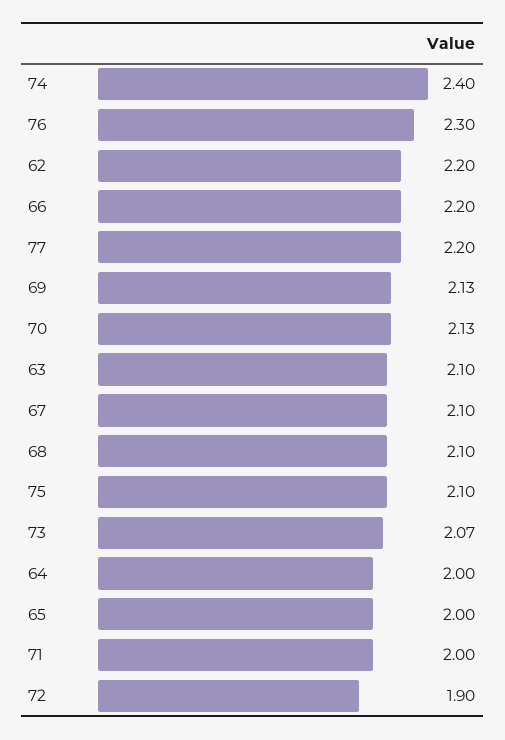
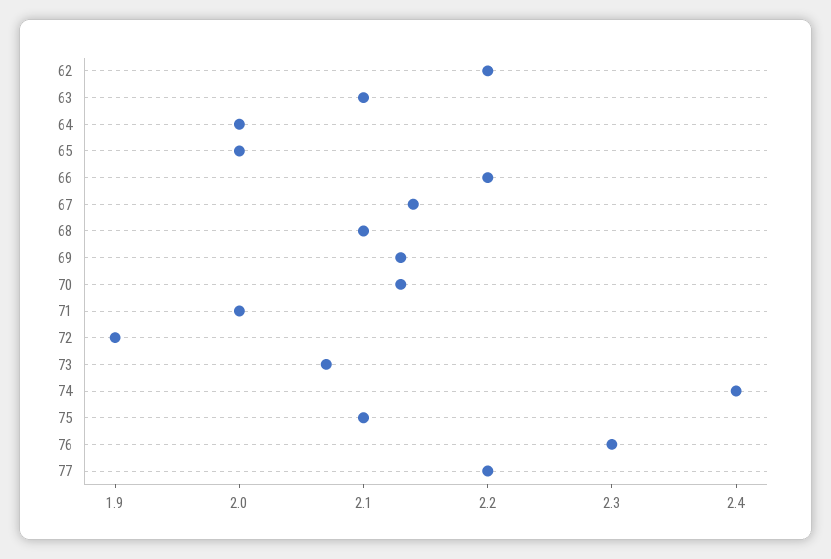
67: 2.1 -> 2.14

